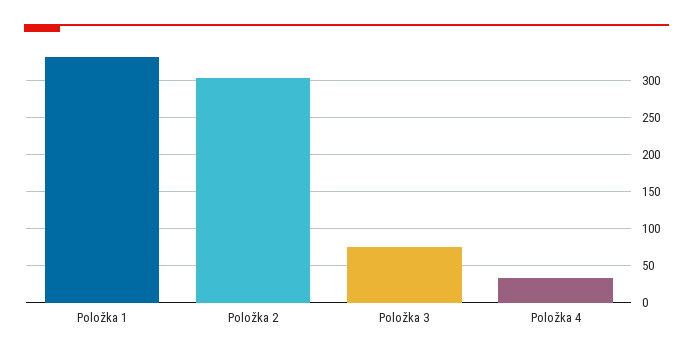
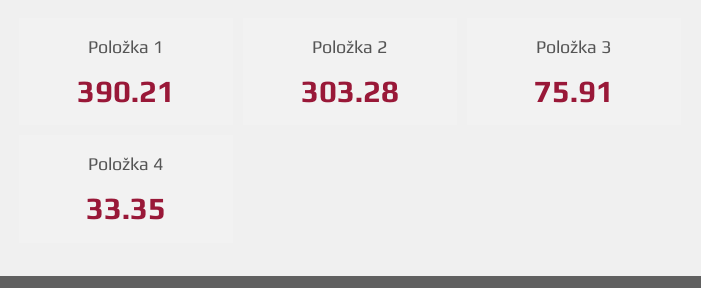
Položka 1: 330 -> 390.21

